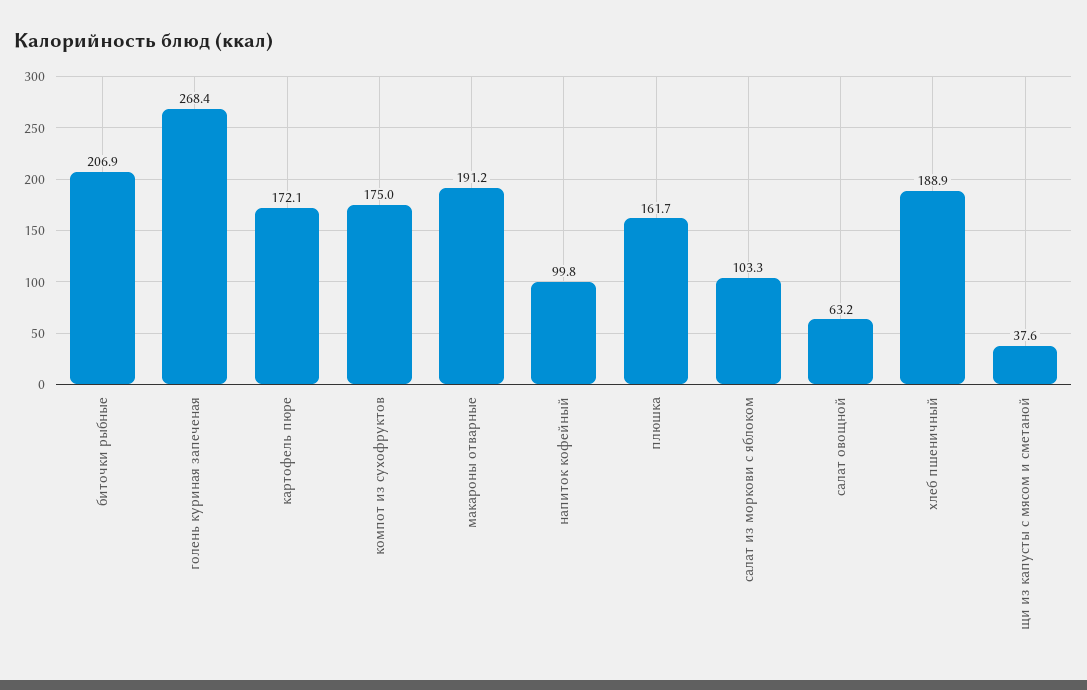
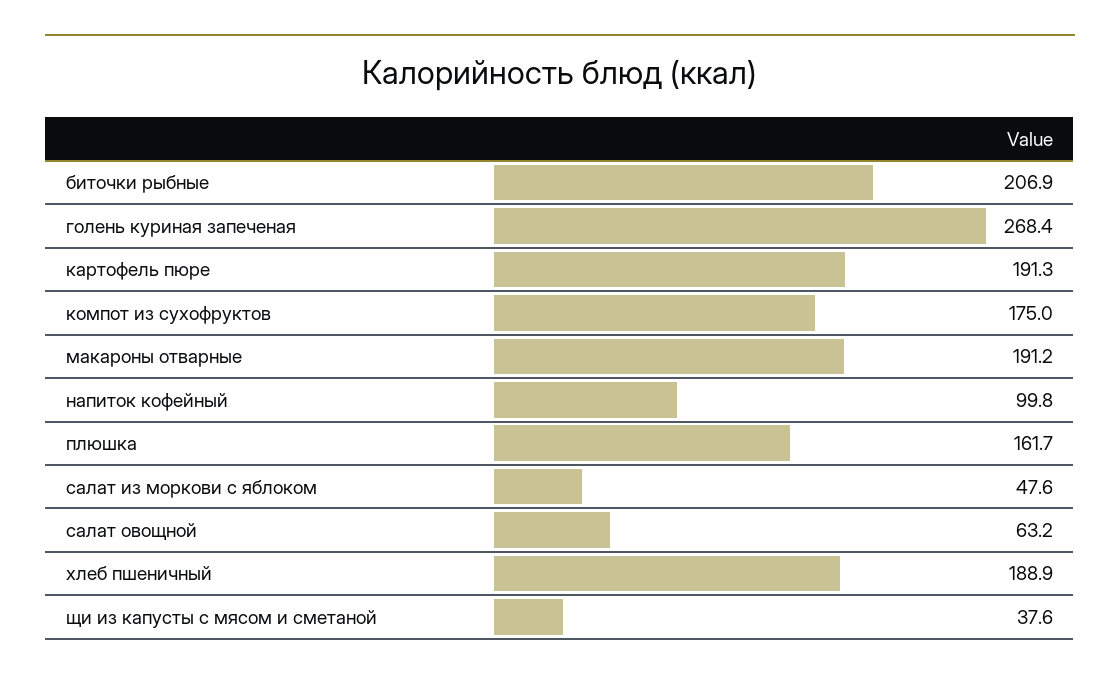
картофель пюре: 172.1 -> 191.3
салат из моркови с яблоком: 103.3 -> 47.6

